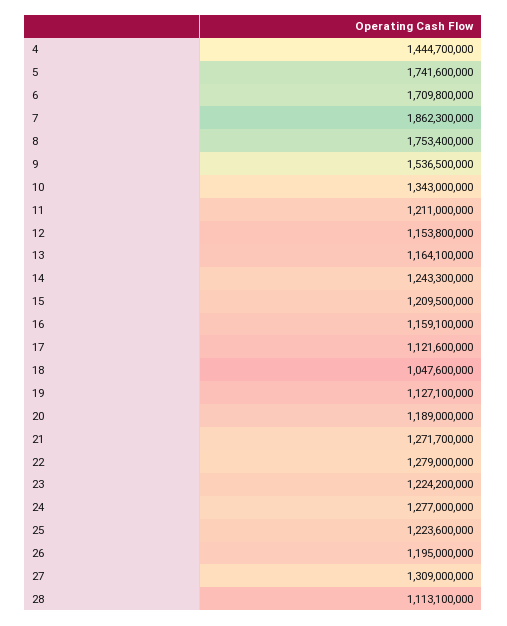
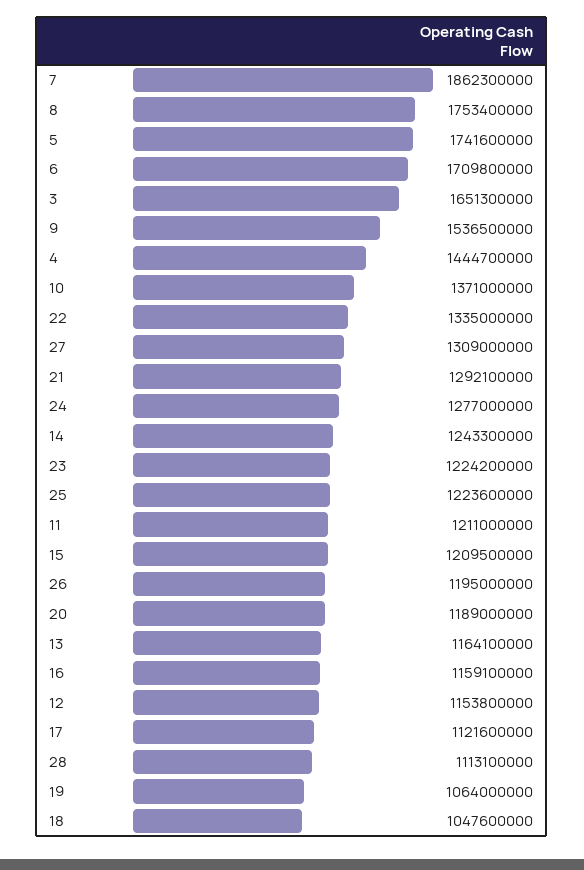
10: 1343000000 -> 1371000000
19: 1127100000 -> 1064000000
21: 1271700000 -> 1292100000
22: 1279000000 -> 1335000000
3: none -> 1651300000

